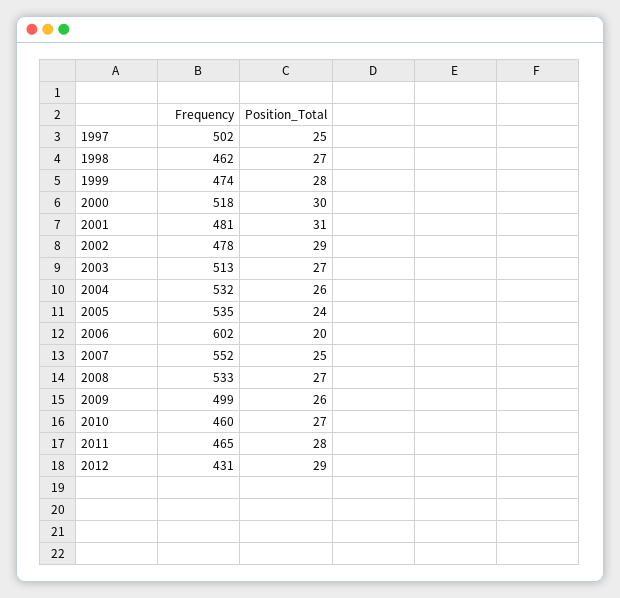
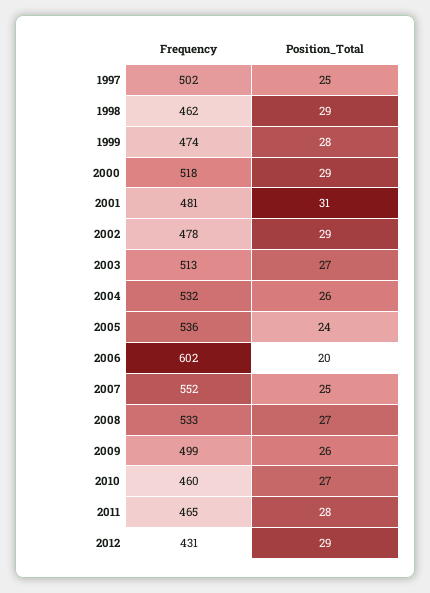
Position_Total, 1998: 27 -> 29
Position_Total, 2000: 30 -> 29
Frequency, 2005: 535 -> 536

